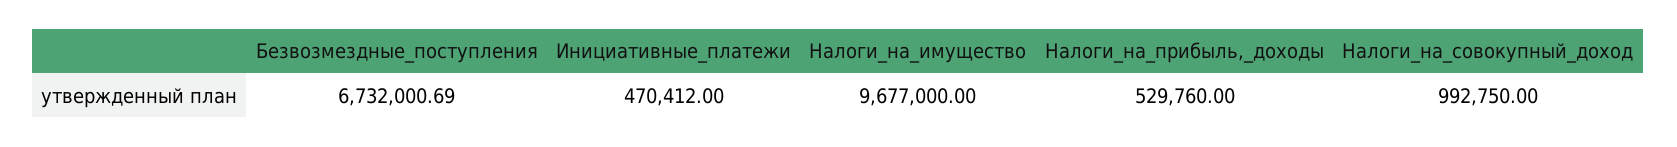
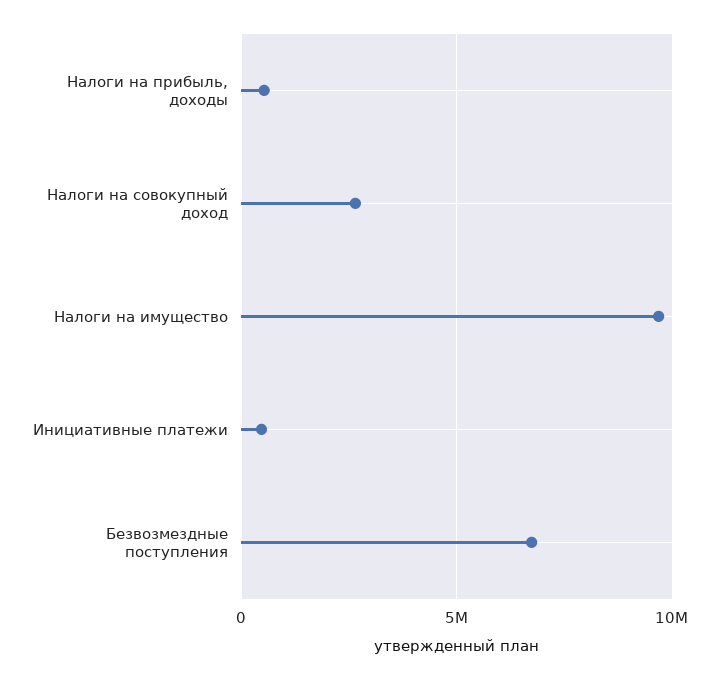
Налоги_на_совокупный_доход: 992750 -> 2500000

